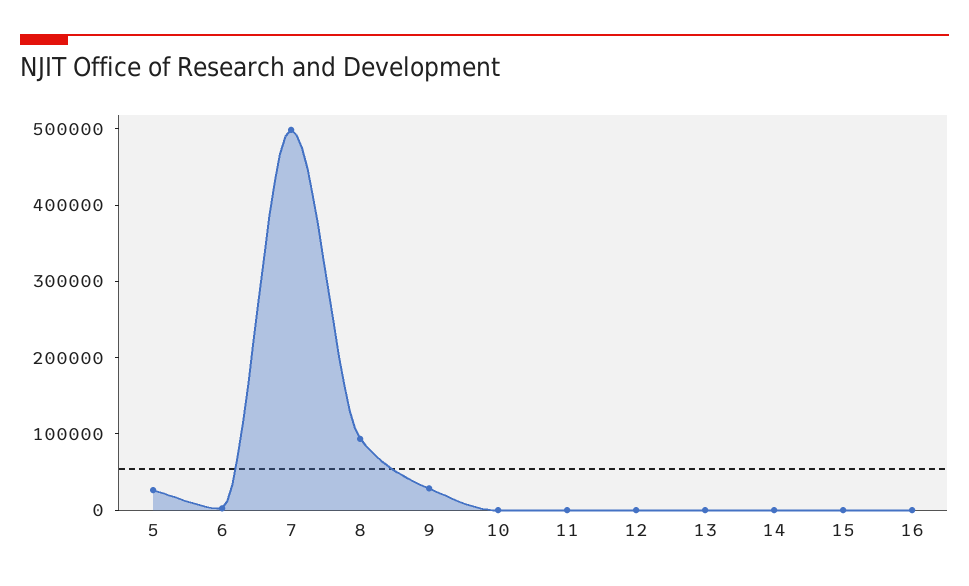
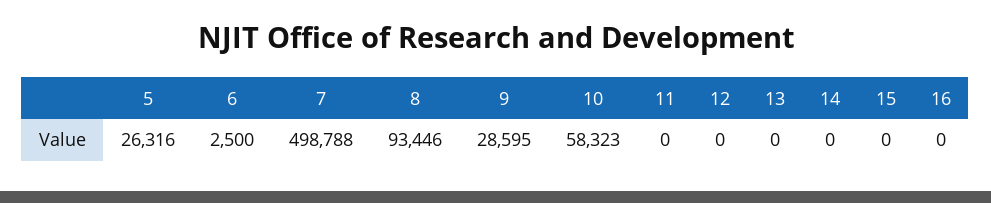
10: 0 -> 58323

